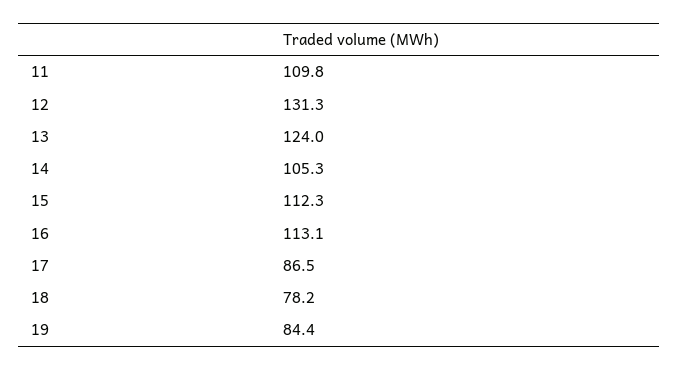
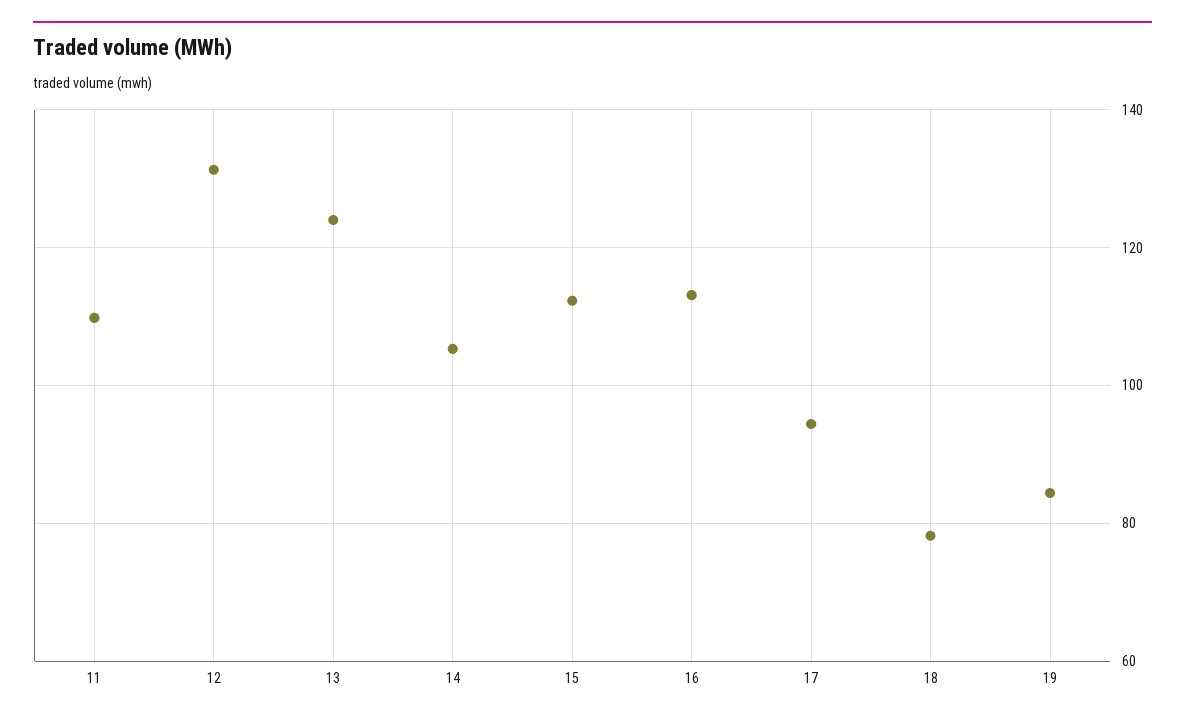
17: 86.5 -> 94

